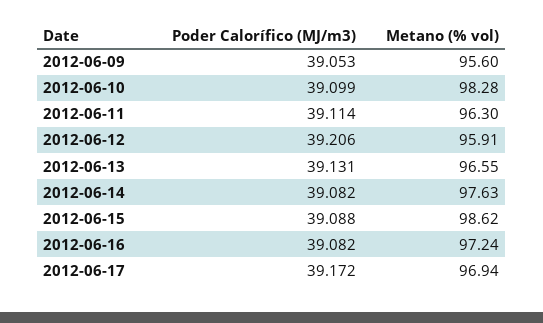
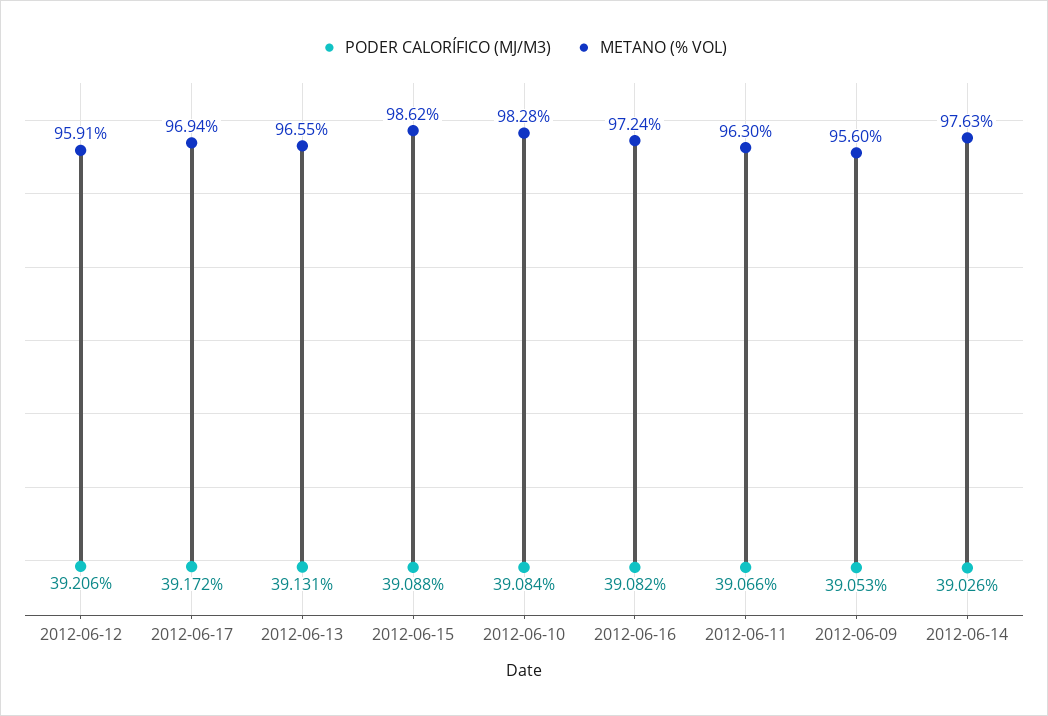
Poder Calorífico (MJ/m3), 2012-06-10: 39.099 -> 39.084
Poder Calorífico (MJ/m3), 2012-06-11: 39.114 -> 39.066
Poder Calorífico (MJ/m3), 2012-06-14: 39.082 -> 39.026

